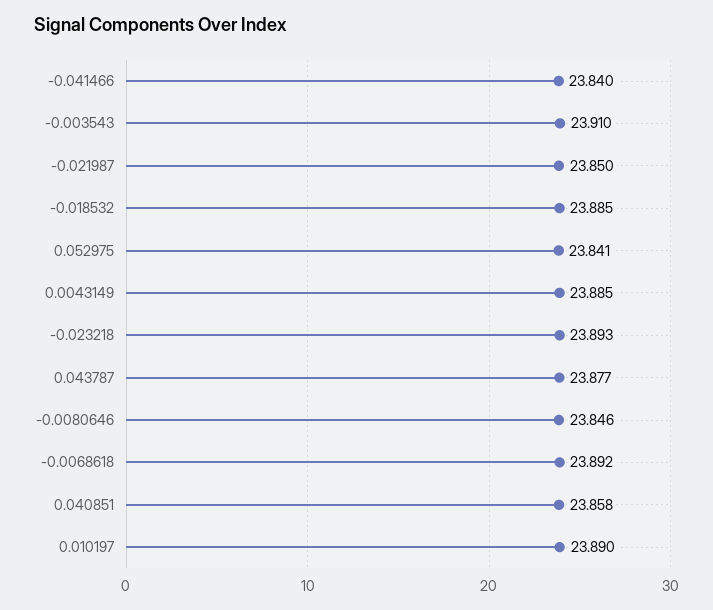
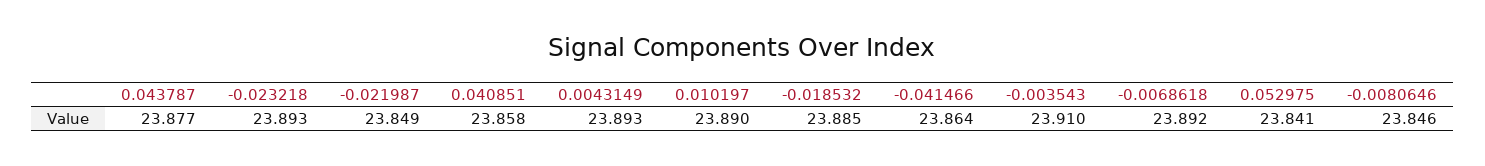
-0.041466: 23.84 -> 23.864
-0.021987: 23.85 -> 23.849
0.0043149: 23.885 -> 23.893

